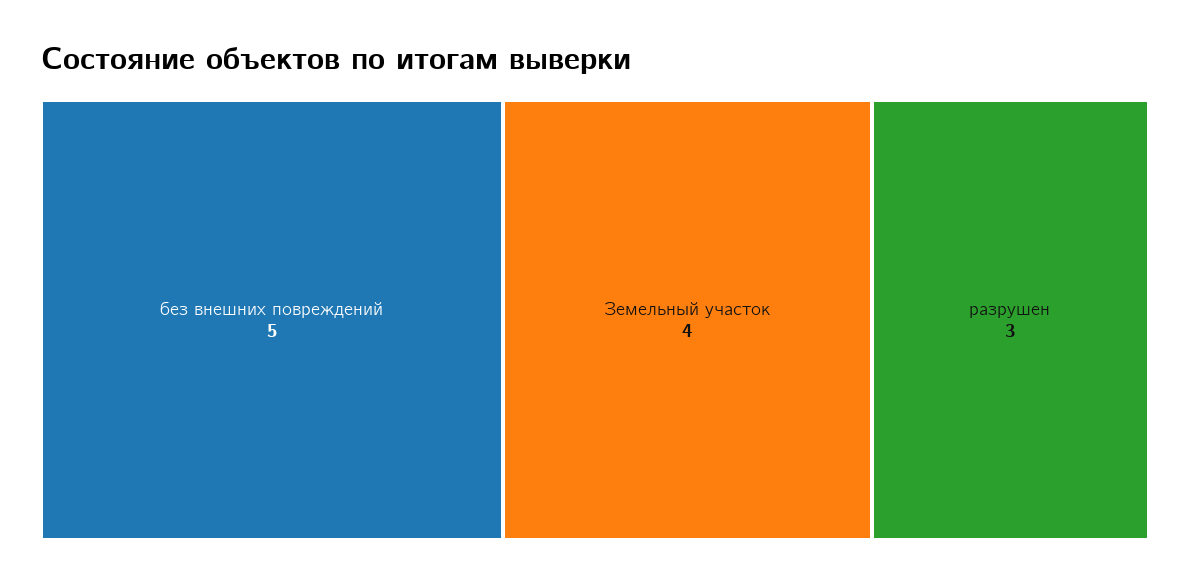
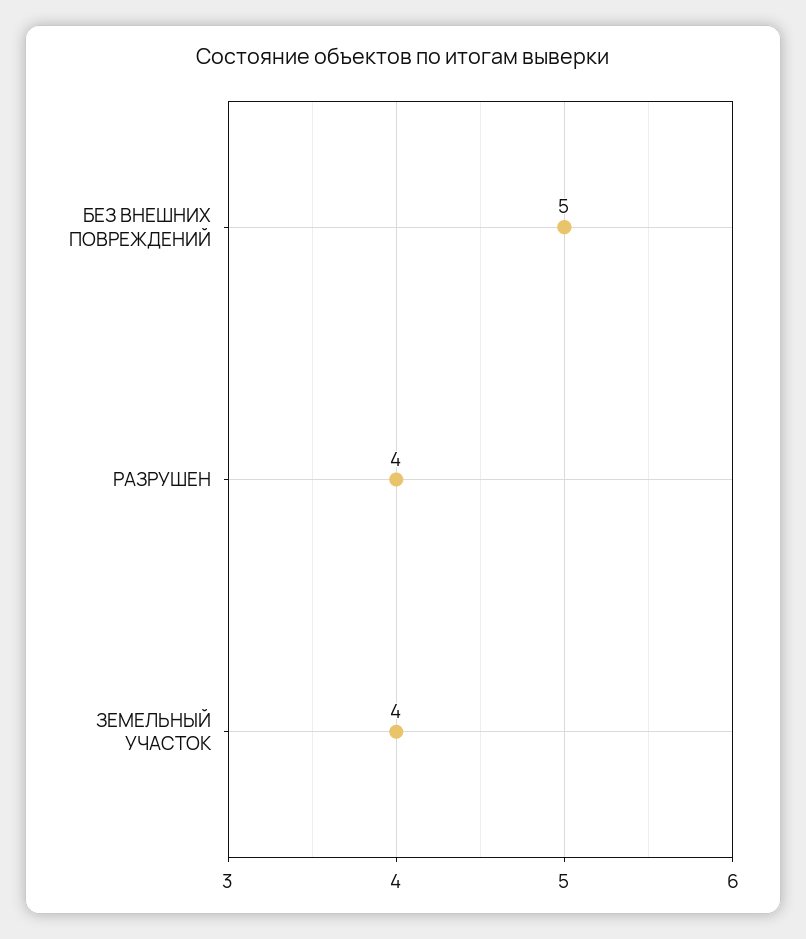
разрушен: 3 -> 4

